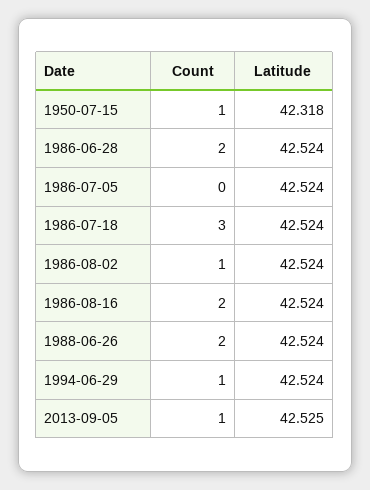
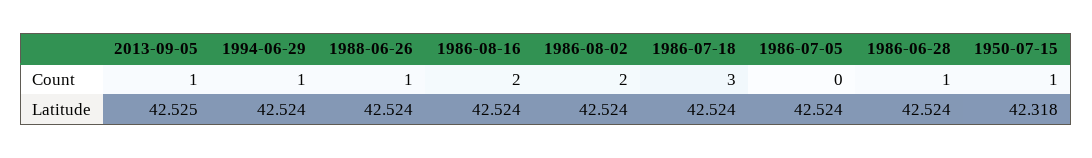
Count, 1986-06-28: 2 -> 1
Count, 1986-08-02: 1 -> 2
Count, 1988-06-26: 2 -> 1

